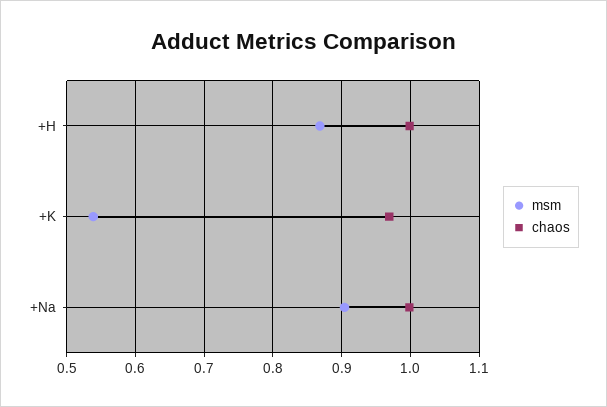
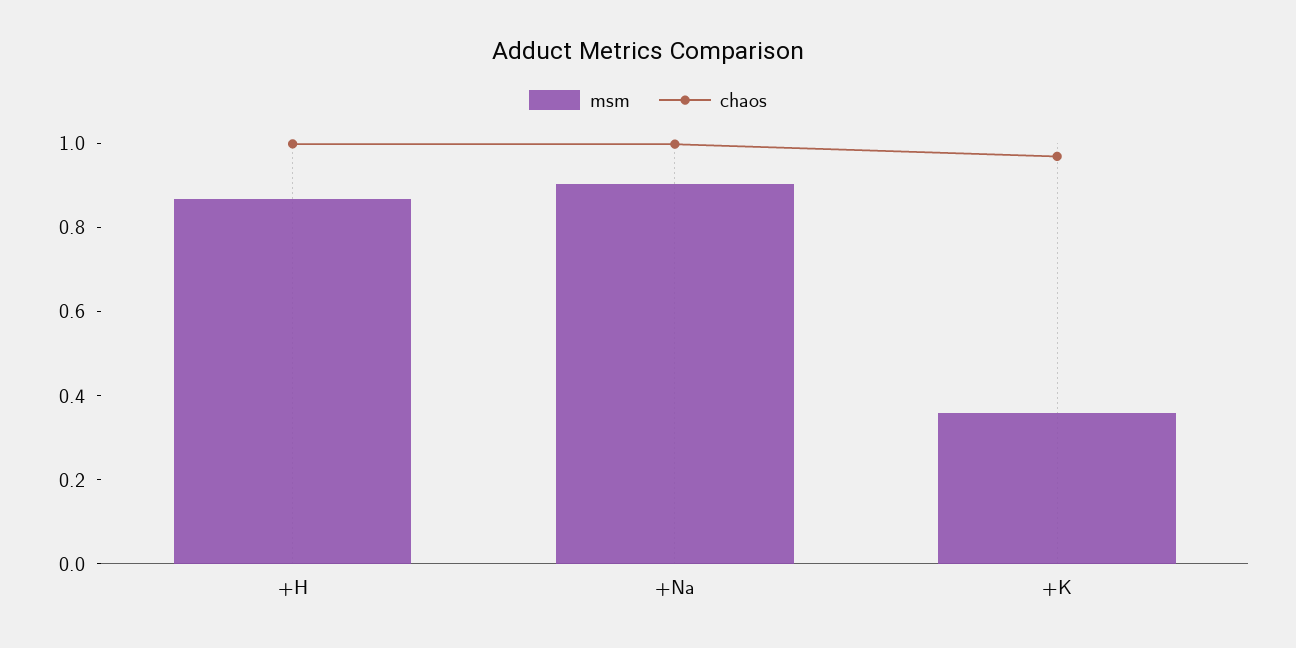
msm, +K: 0.54 -> 0.35

